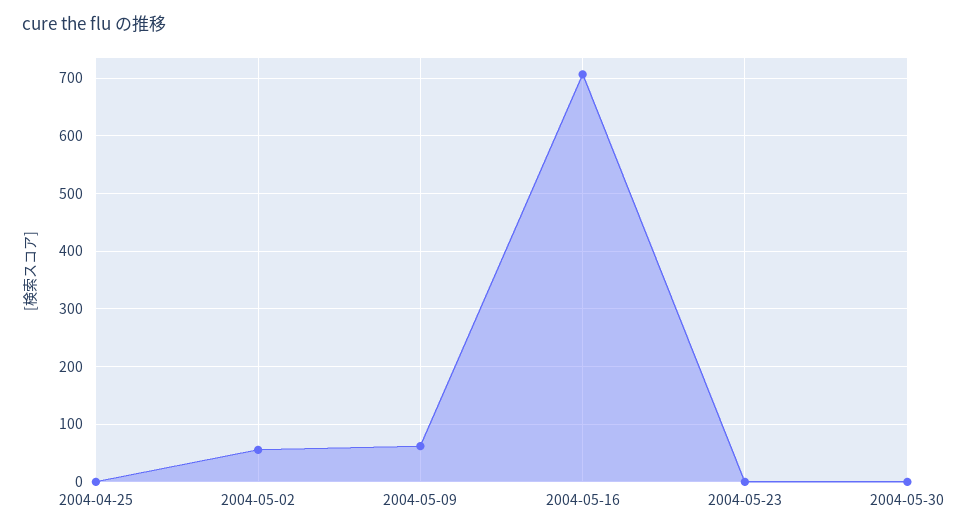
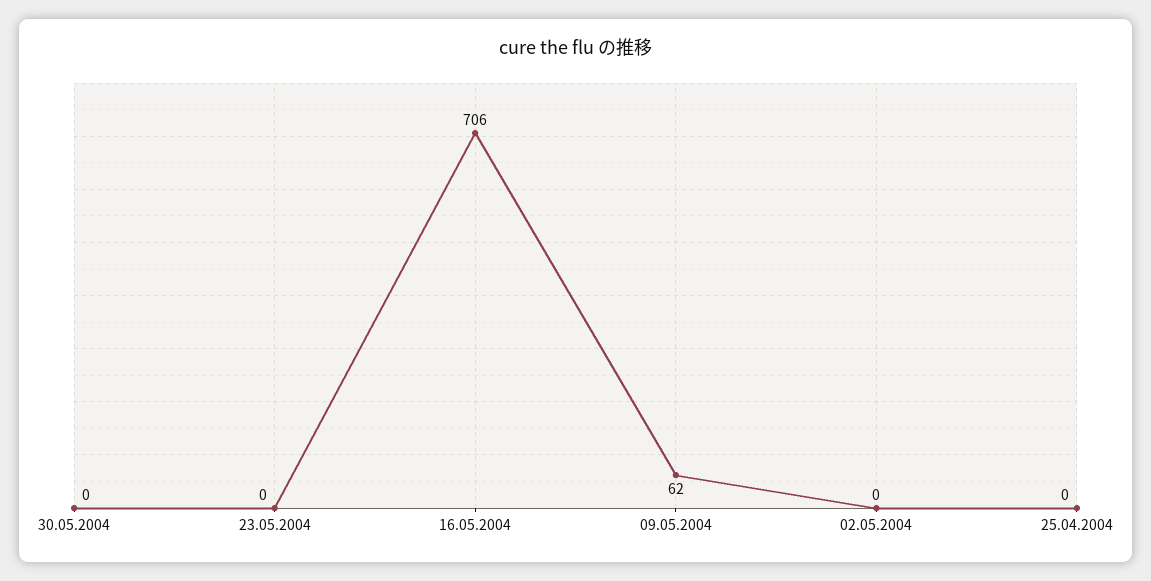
2004-05-02: 60 -> 0

